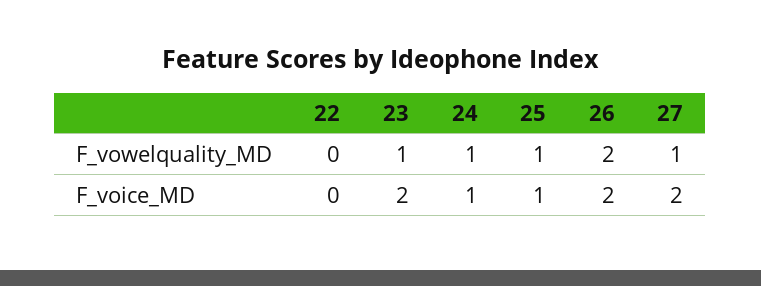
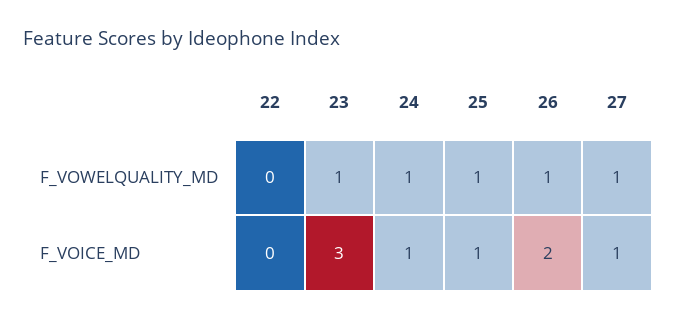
26, F_vowelquality_MD: 2 -> 1
23, F_voice_MD: 2 -> 3
27, F_voice_MD: 2 -> 1

